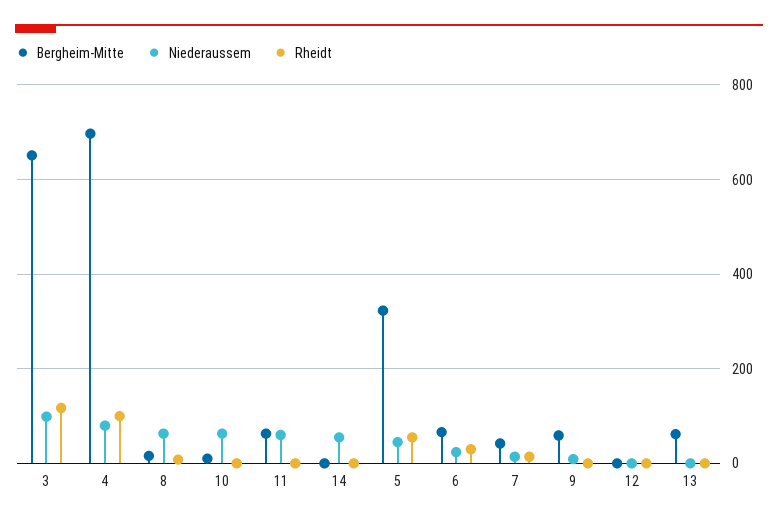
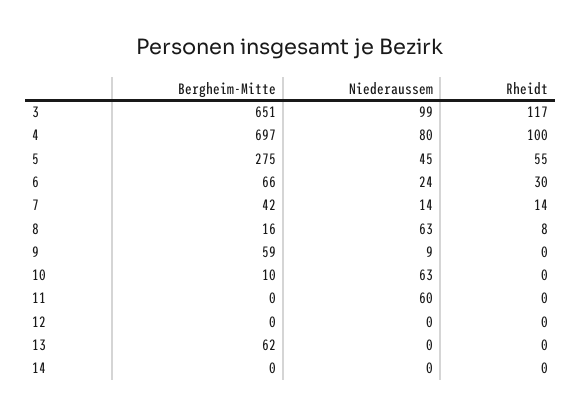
Bergheim-Mitte, 11: 60 -> 0
Niederaussem, 14: 60 -> 0
Bergheim-Mitte, 5: 320 -> 275

